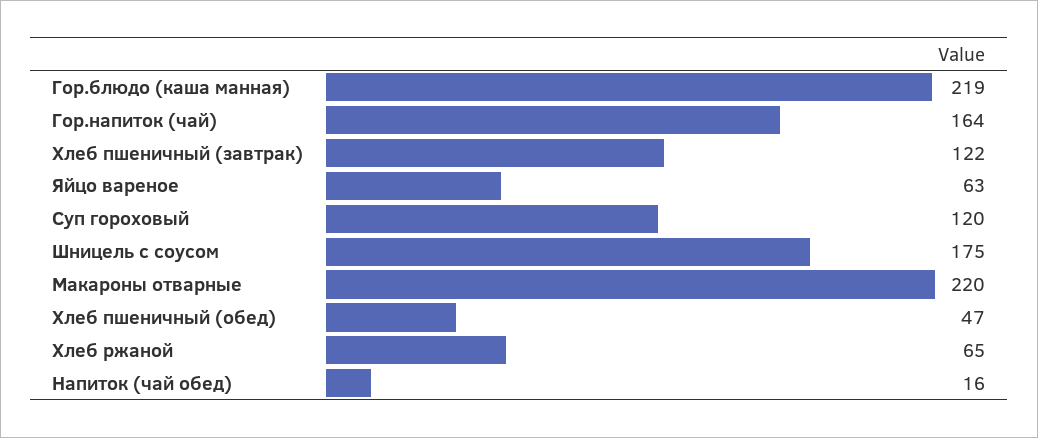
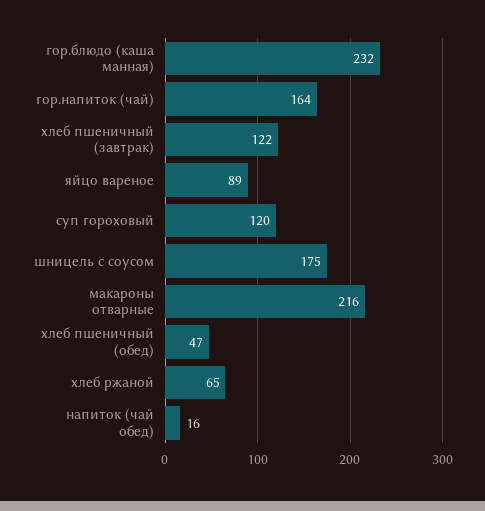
Гор.блюдо (каша манная): 219 -> 232
Яйцо вареное: 63 -> 89
Макароны отварные: 220 -> 216

